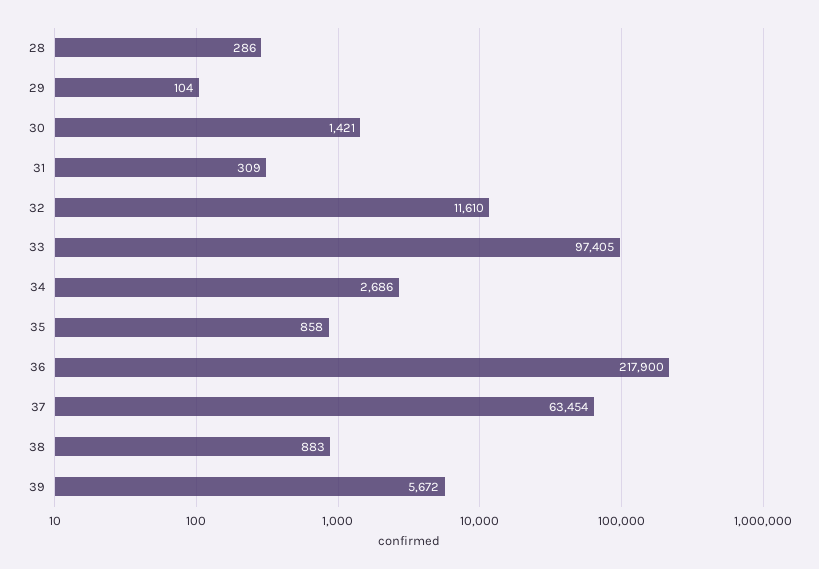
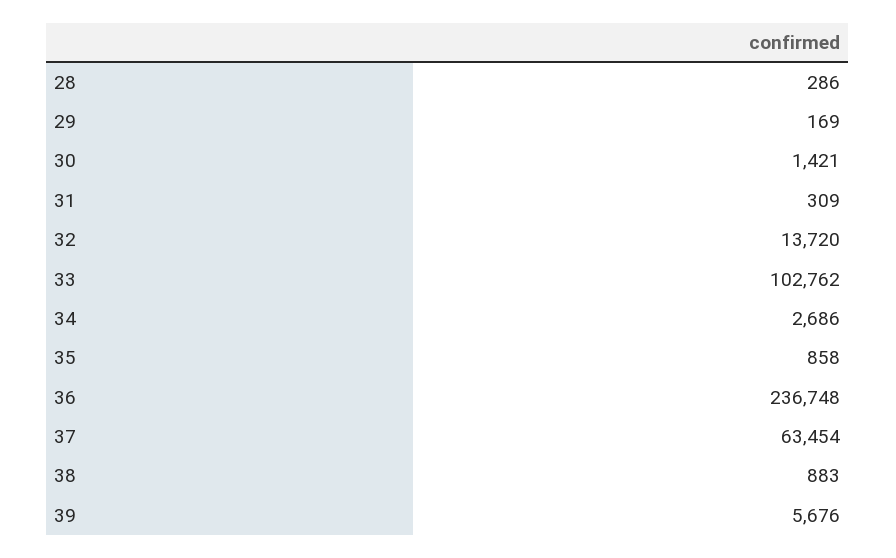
29: 104 -> 169
32: 11610 -> 13720
33: 97405 -> 102762
36: 217900 -> 236748
39: 5672 -> 5676

